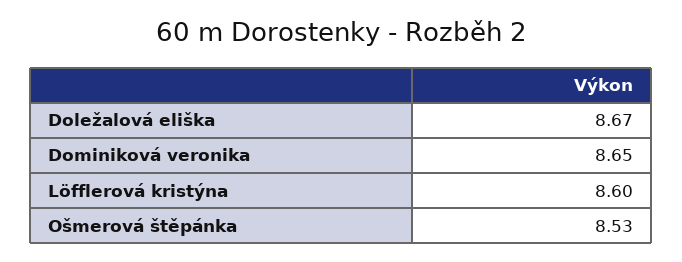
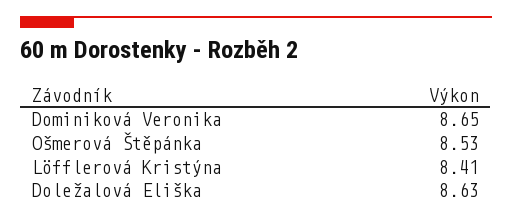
Doležalová eliška: 8.67 -> 8.63
Löfflerová kristýna: 8.6 -> 8.41

